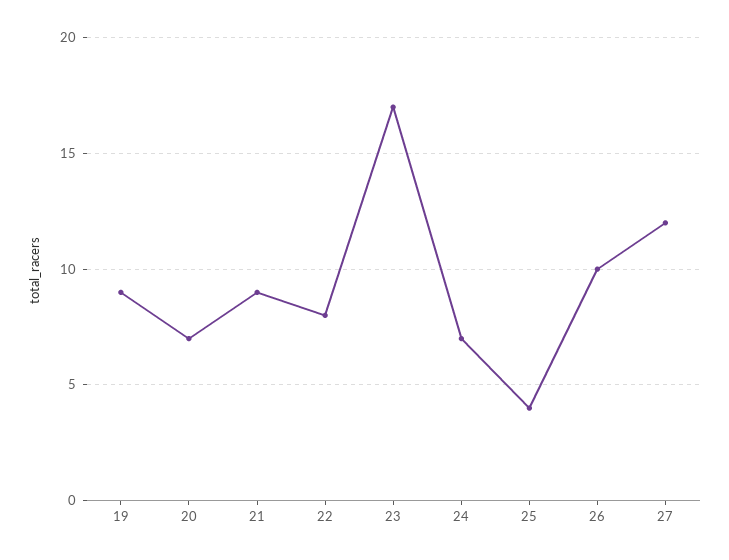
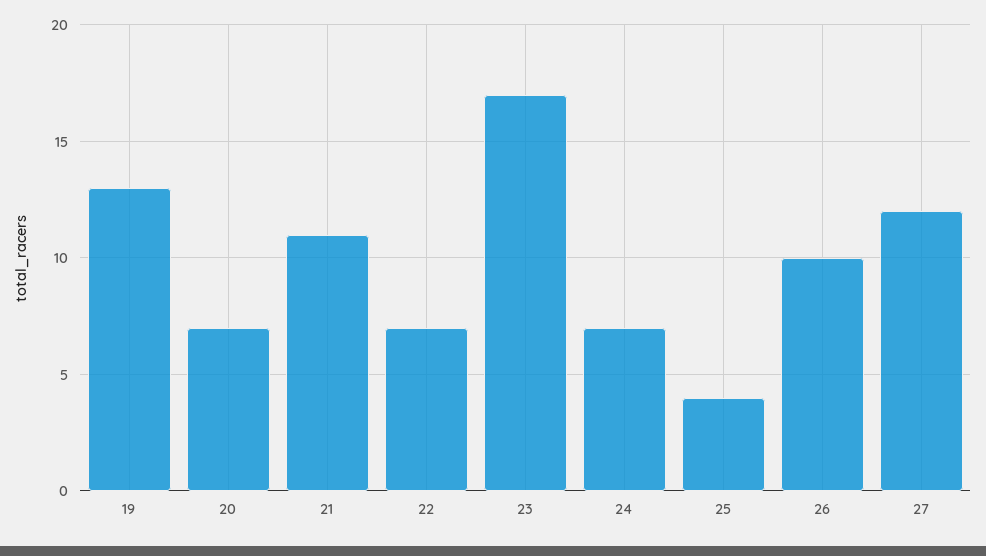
19: 9 -> 13
21: 9 -> 11
22: 8 -> 7

